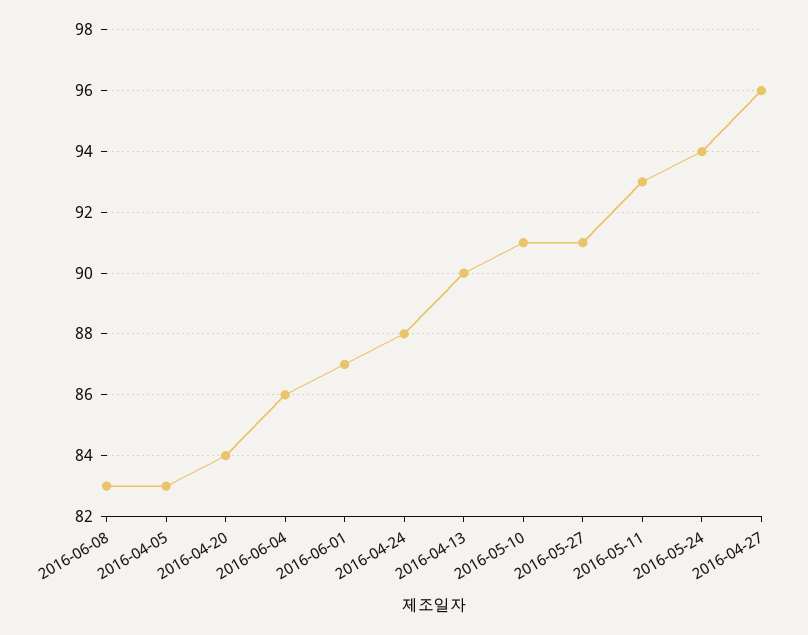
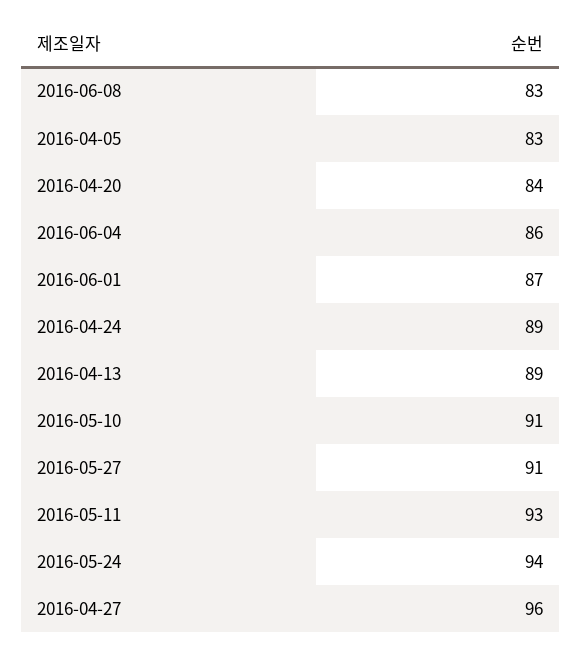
2016-04-24: 88 -> 89
2016-04-13: 90 -> 89

